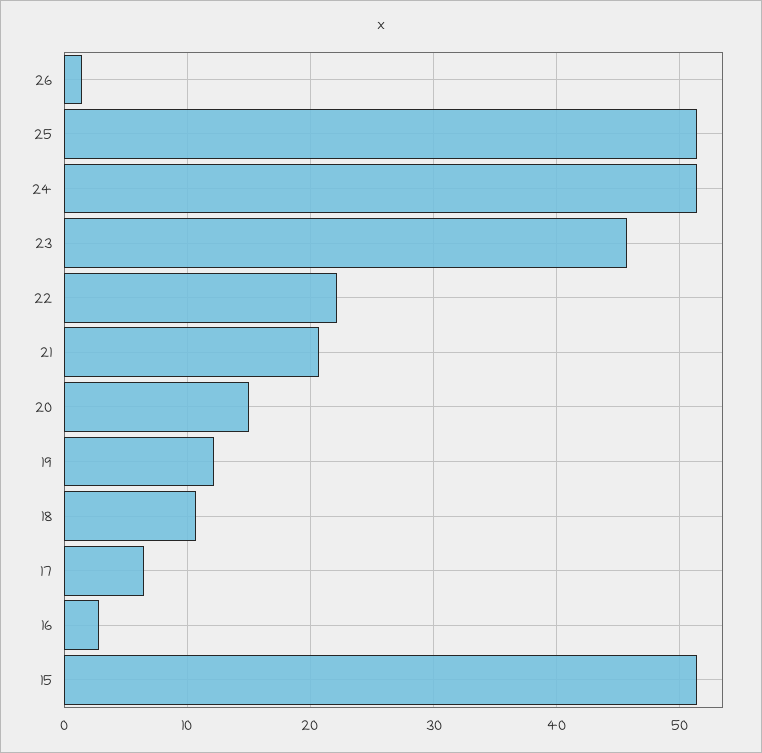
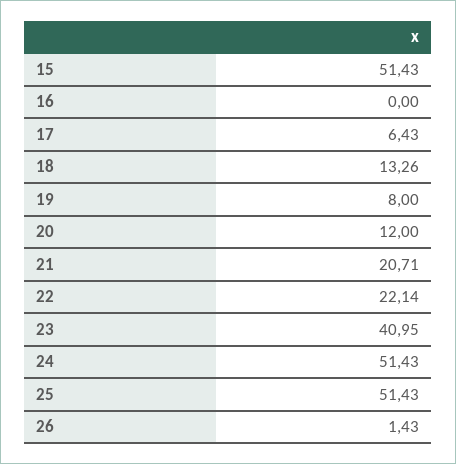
23: 46 -> 40.95
20: 15 -> 12
19: 12 -> 8
18: 11 -> 13.26
16: 3 -> 0

